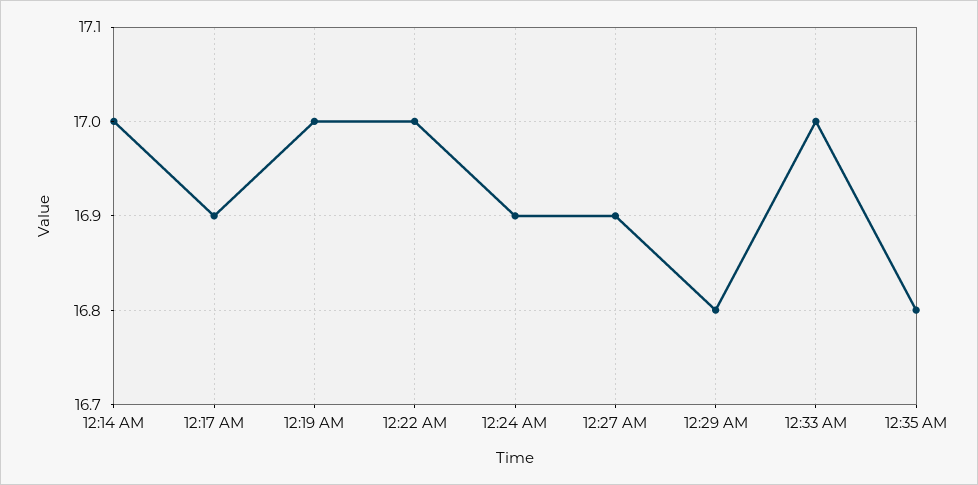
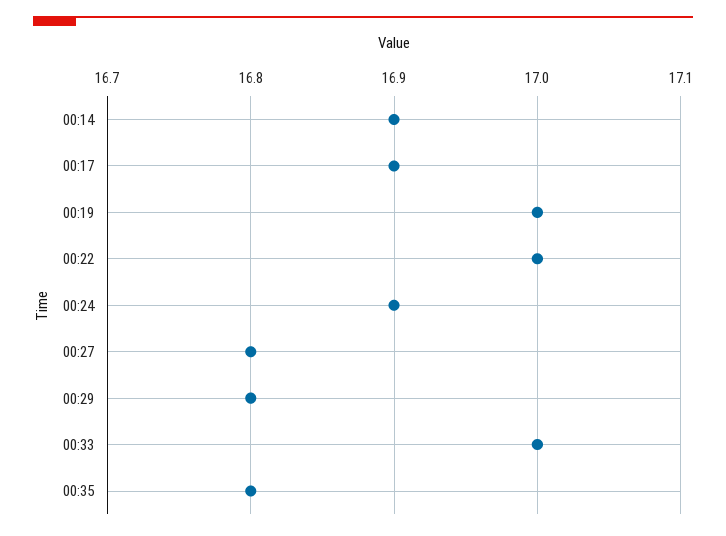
12:14 AM: 17 -> 16.9
12:27 AM: 16.9 -> 16.8

